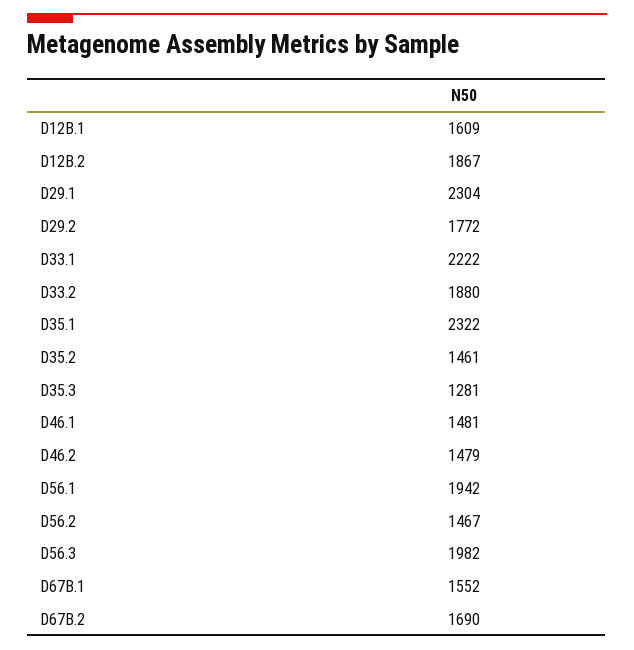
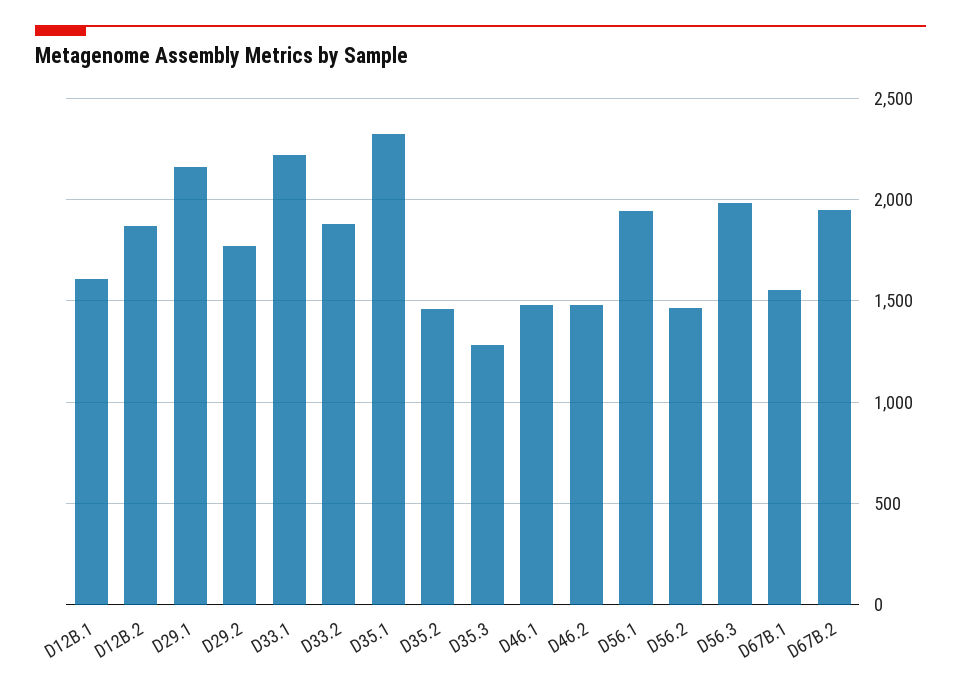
D29.1: 2304 -> 2150
D67B.2: 1690 -> 1950

